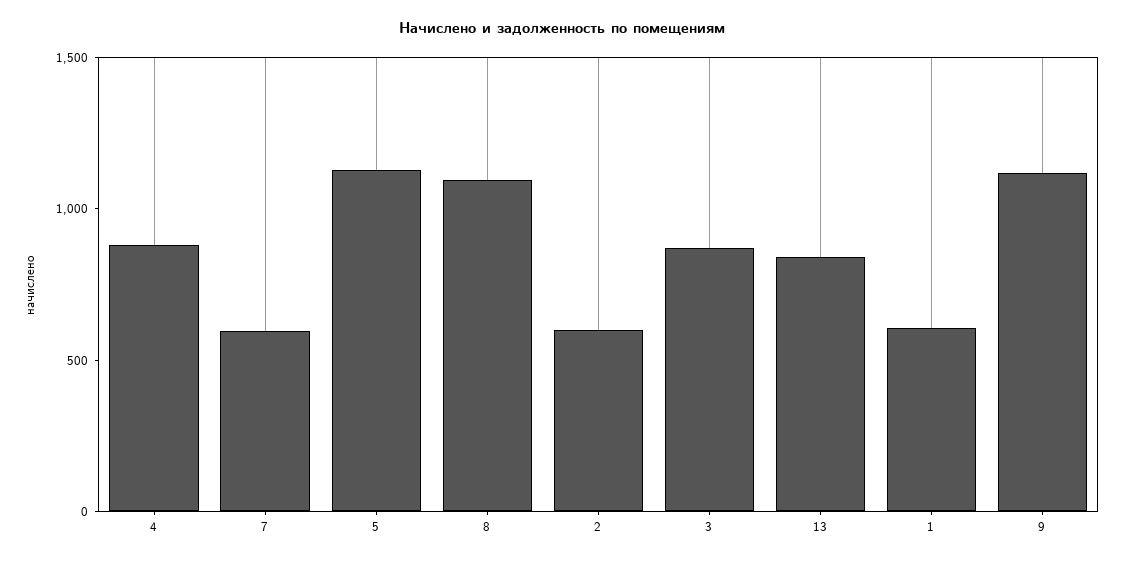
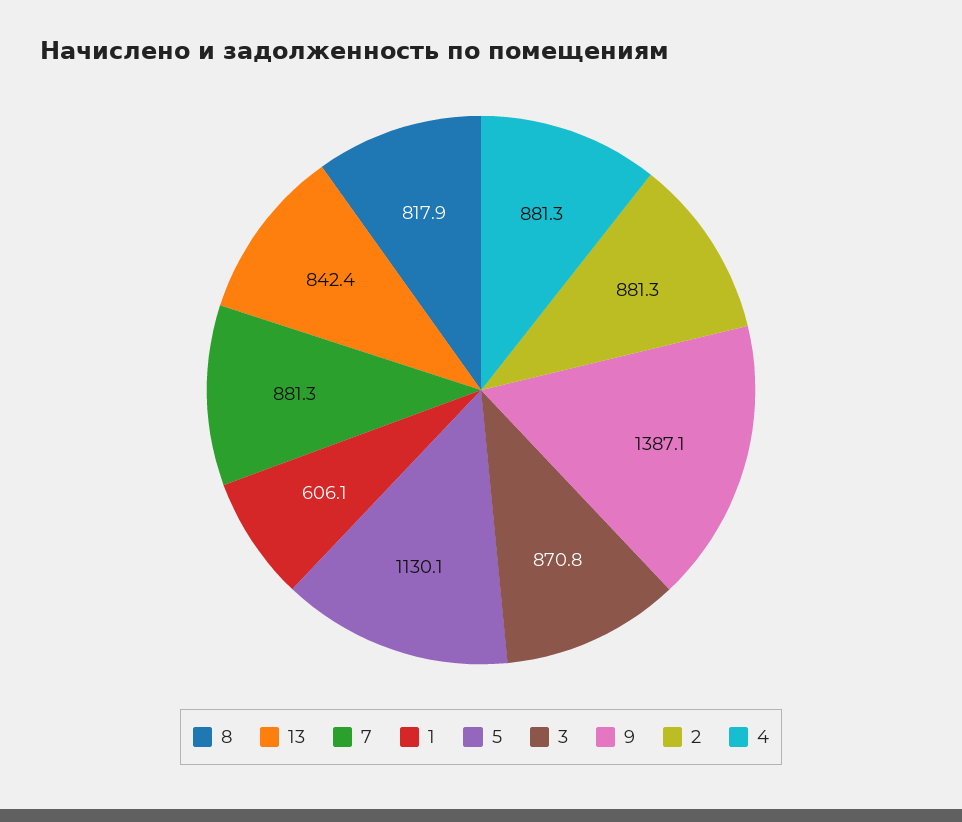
7: 600 -> 881.3
8: 1100 -> 817.9
2: 600 -> 881.3
9: 1100 -> 1387.1

